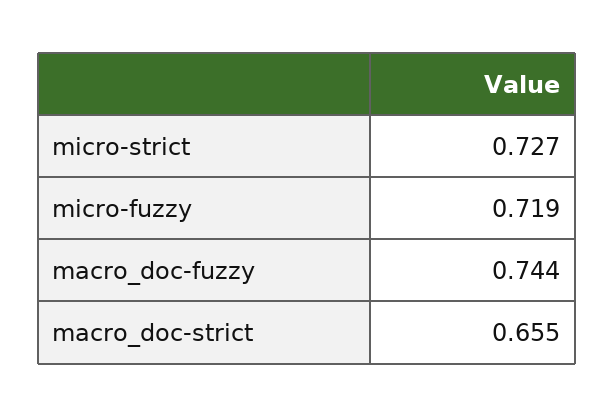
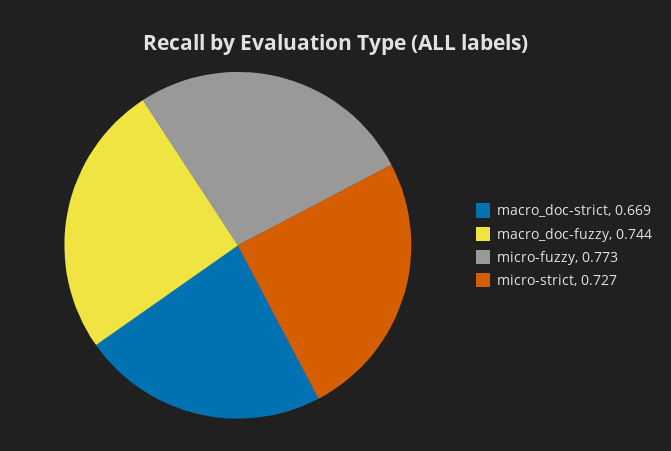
micro-fuzzy: 0.719 -> 0.773
macro_doc-strict: 0.655 -> 0.669

